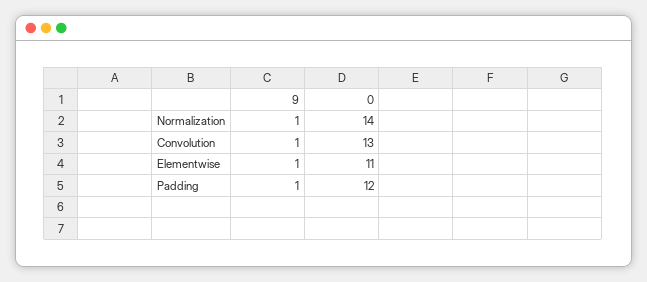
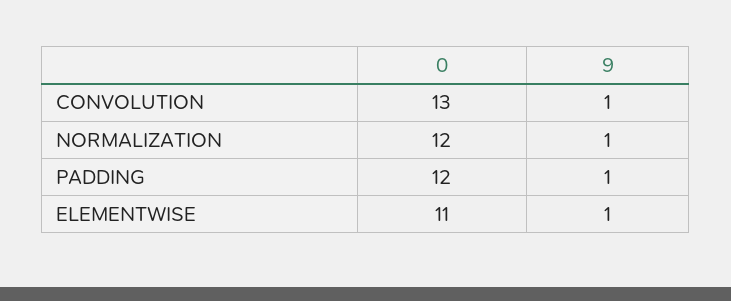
0, Normalization: 14 -> 12

